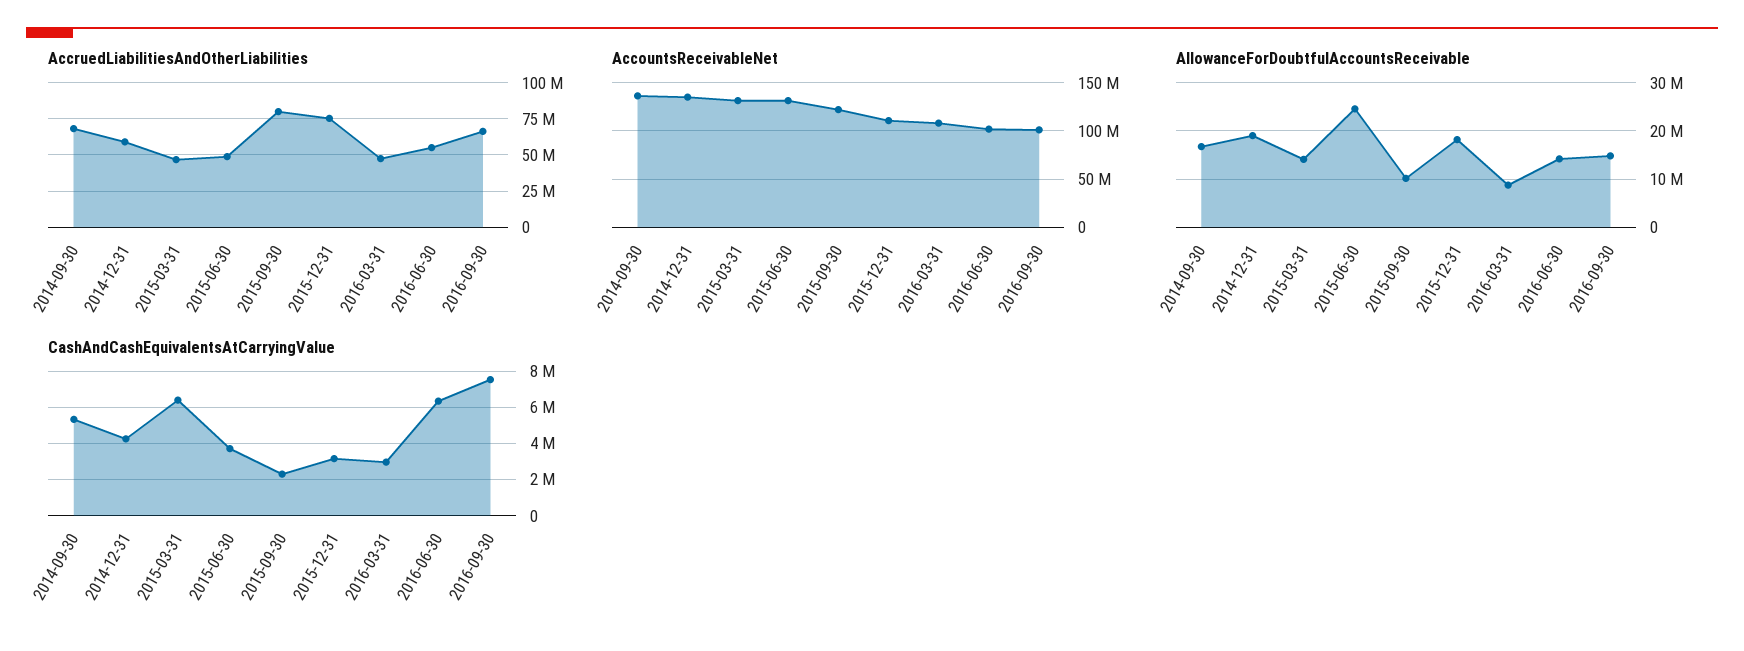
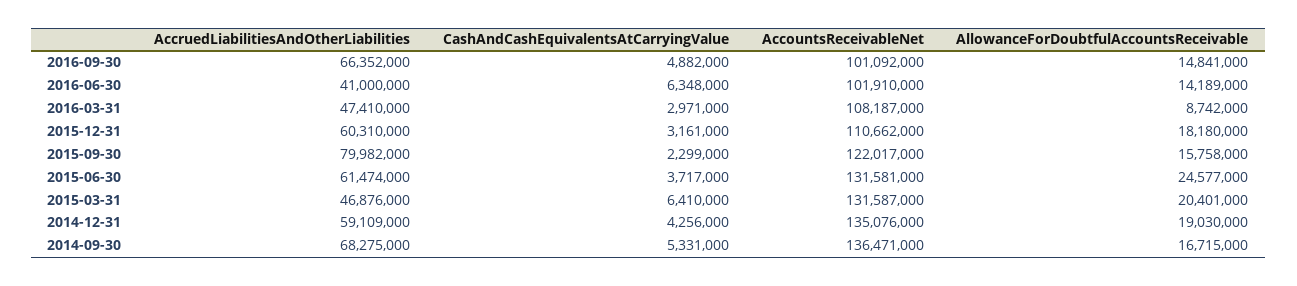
AccruedLiabilitiesAndOtherLiabilities, 2015-06-30: 50000000 -> 61474000
AccruedLiabilitiesAndOtherLiabilities, 2015-12-31: 75000000 -> 60310000
AccruedLiabilitiesAndOtherLiabilities, 2016-06-30: 55000000 -> 41000000
AllowanceForDoubtfulAccountsReceivable, 2015-03-31: 14000000 -> 20401000
AllowanceForDoubtfulAccountsReceivable, 2015-09-30: 10000000 -> 15758000
CashAndCashEquivalentsAtCarryingValue, 2016-09-30: 7500000 -> 4882000

